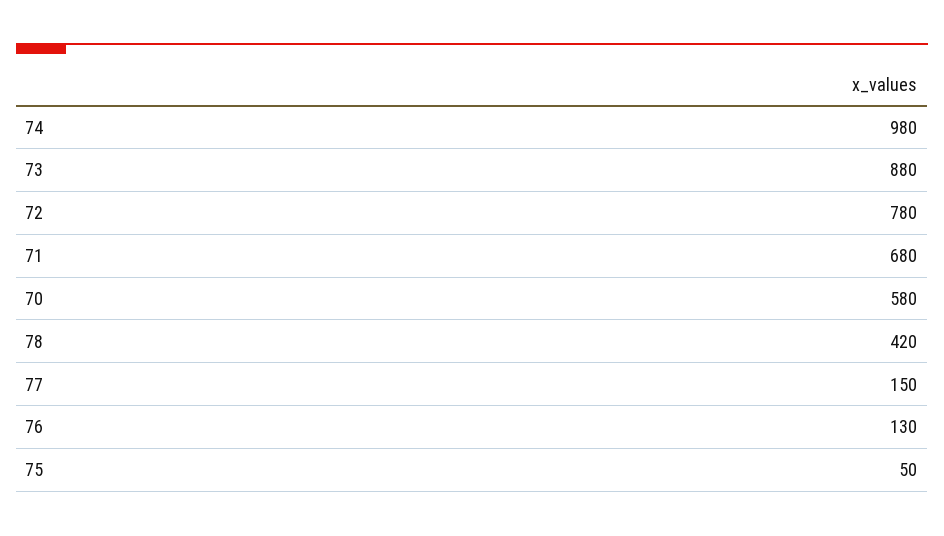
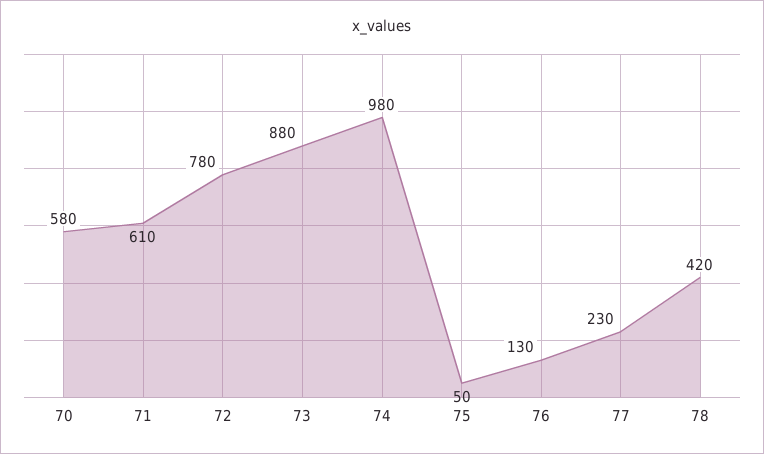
71: 680 -> 610
77: 150 -> 230

